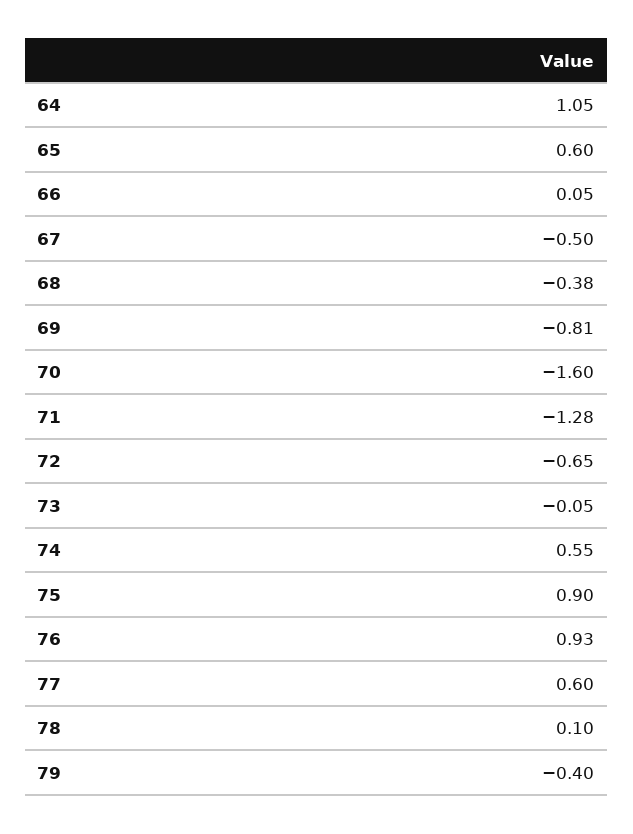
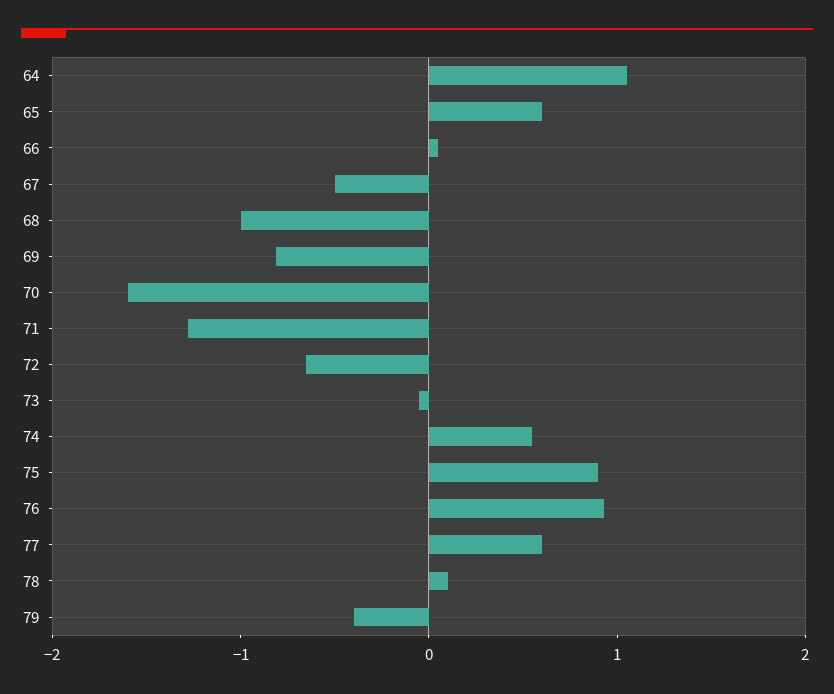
68: -0.38 -> -1

